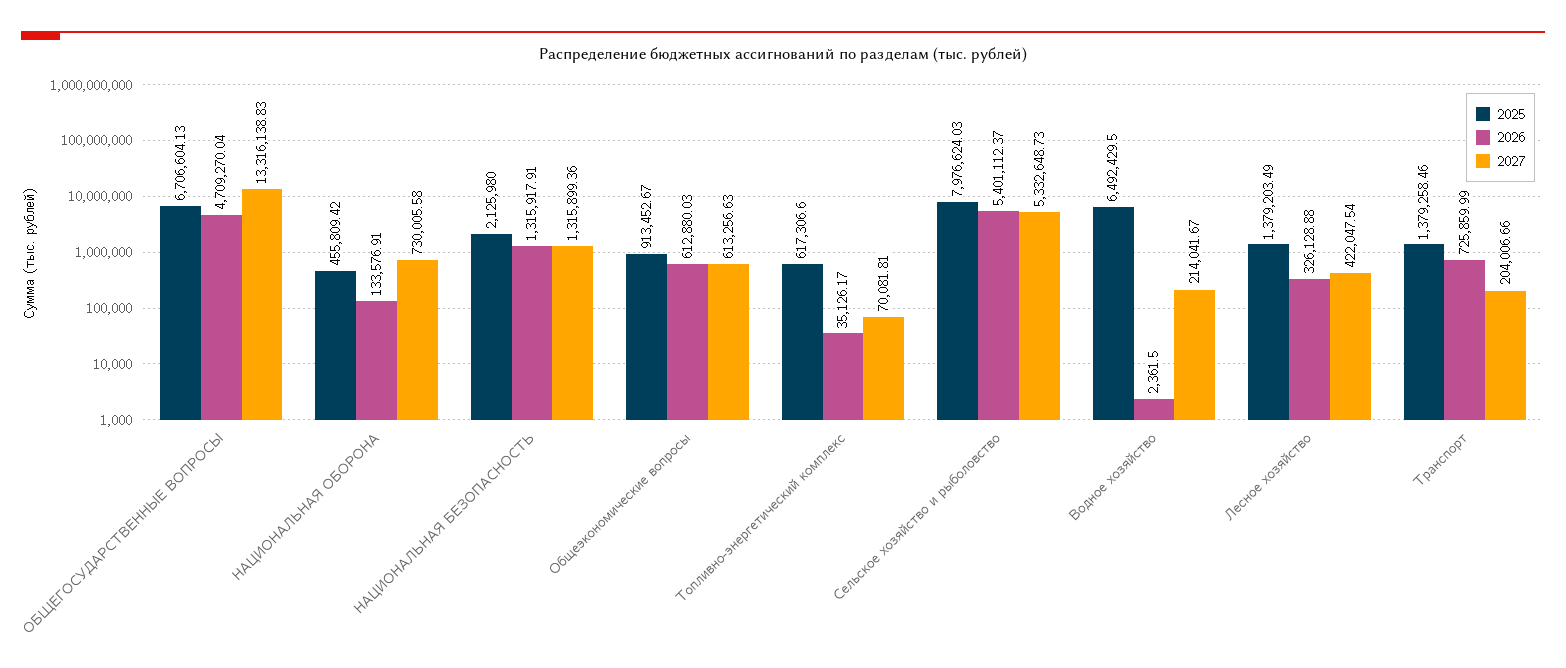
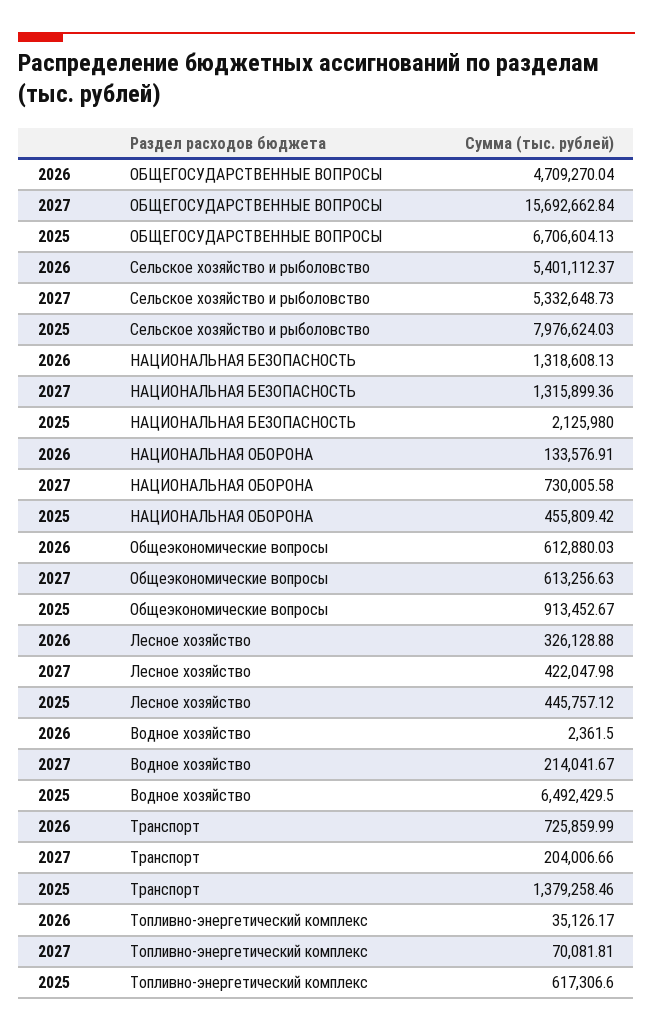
2027, ОБЩЕГОСУДАРСТВЕННЫЕ ВОПРОСЫ: 13316138.83 -> 15692662.84
2026, НАЦИОНАЛЬНАЯ БЕЗОПАСНОСТЬ: 1315917.91 -> 1318608.13
2025, Лесное хозяйство: 1379203.49 -> 445757.12
2027, Лесное хозяйство: 422047.54 -> 422047.98

